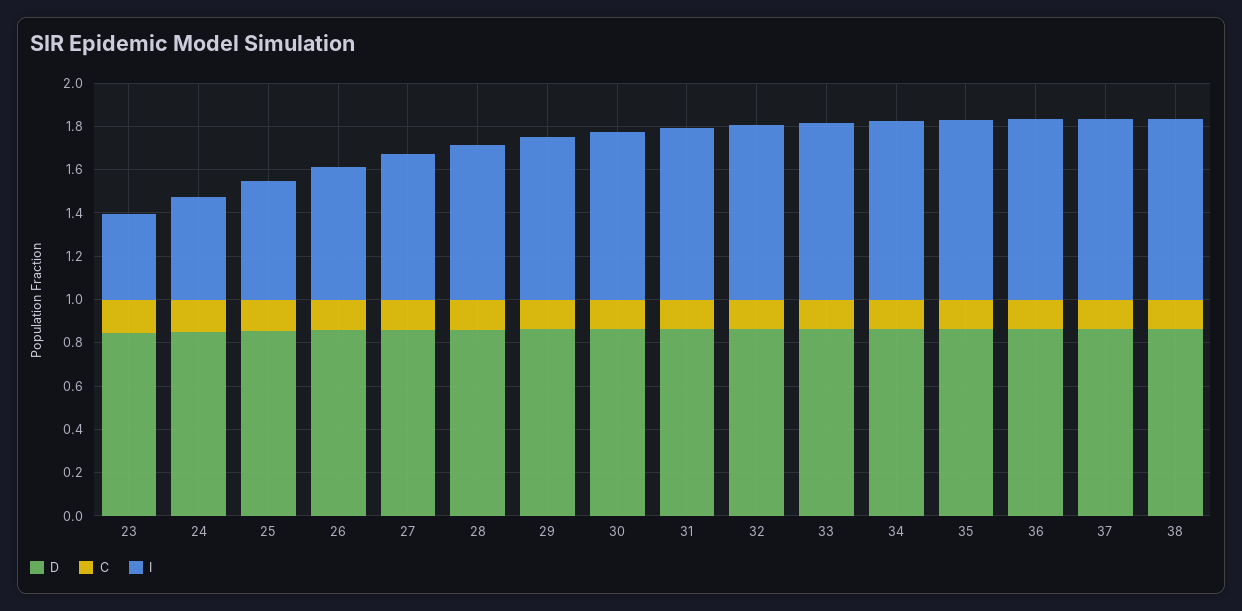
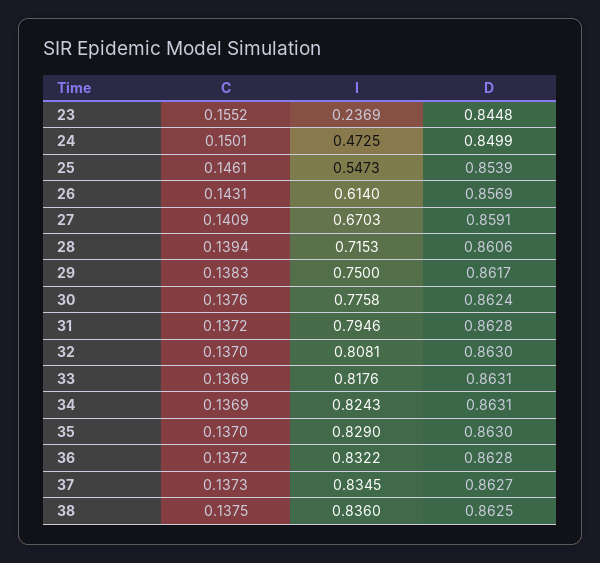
I, 23: 0.4 -> 0.2369

